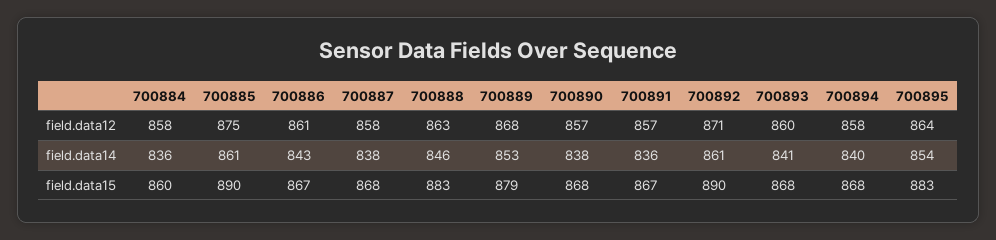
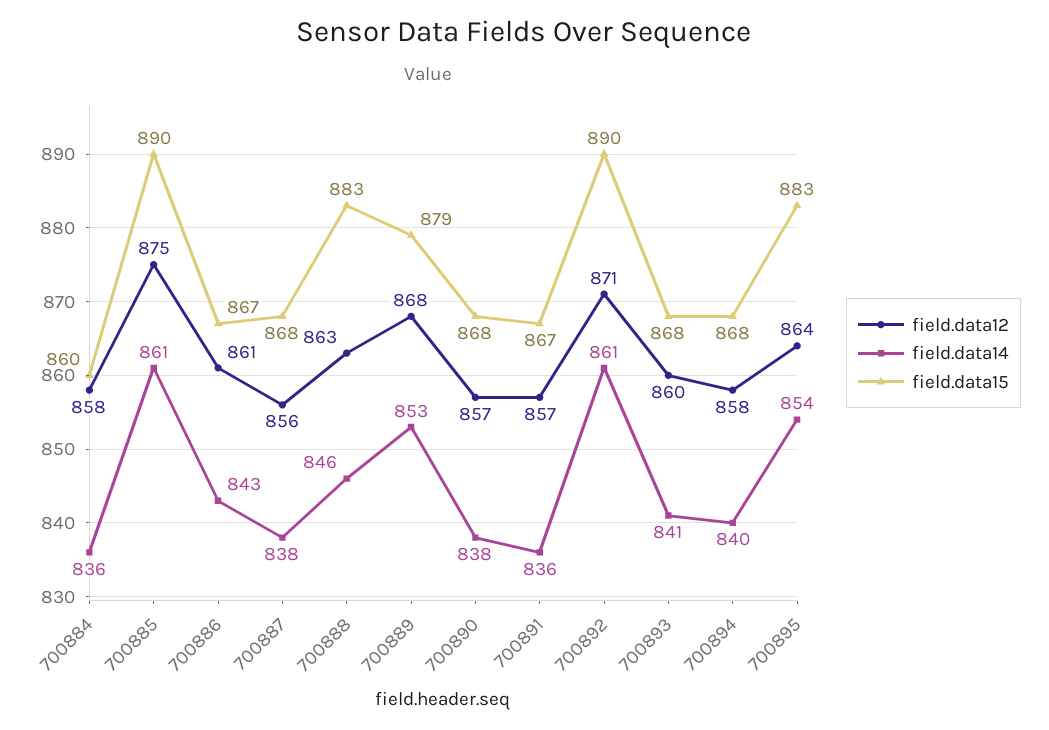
field.data12, 700887: 858 -> 856

